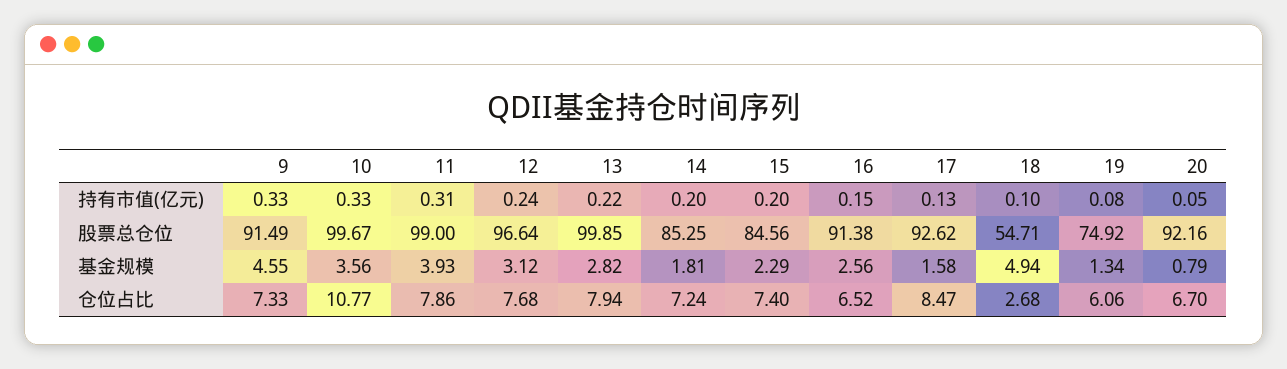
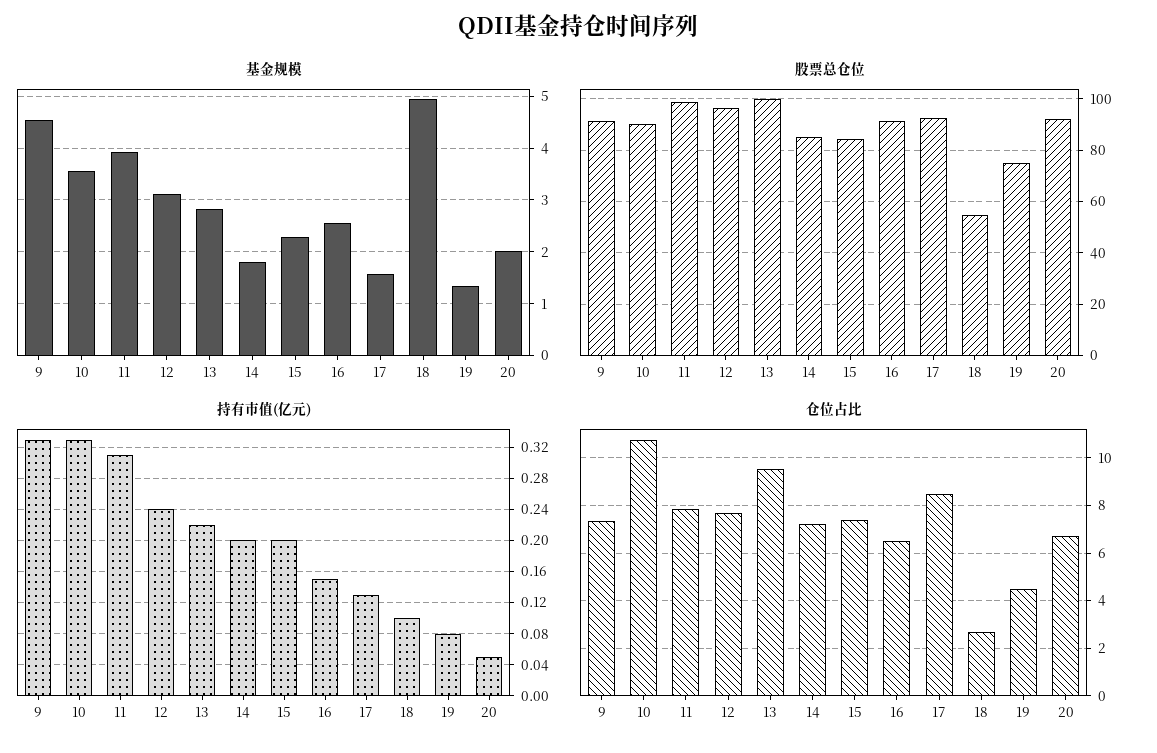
股票总仓位, 10: 99.67 -> 90
基金规模, 20: 0.79 -> 2
仓位占比, 13: 7.94 -> 9.5
仓位占比, 19: 6.06 -> 4.5

